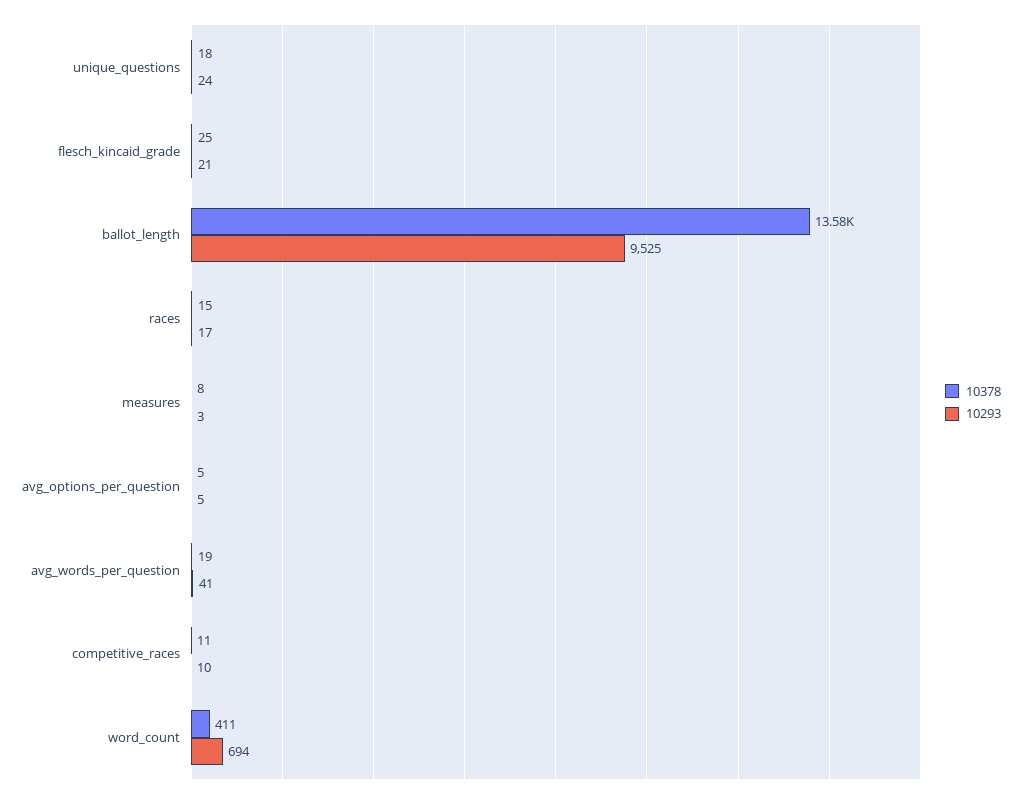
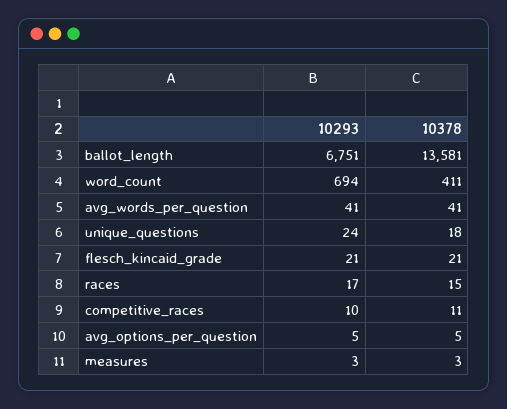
10378, flesch_kincaid_grade: 25 -> 21
10293, ballot_length: 9525 -> 6751
10378, measures: 8 -> 3
10378, avg_words_per_question: 19 -> 41

